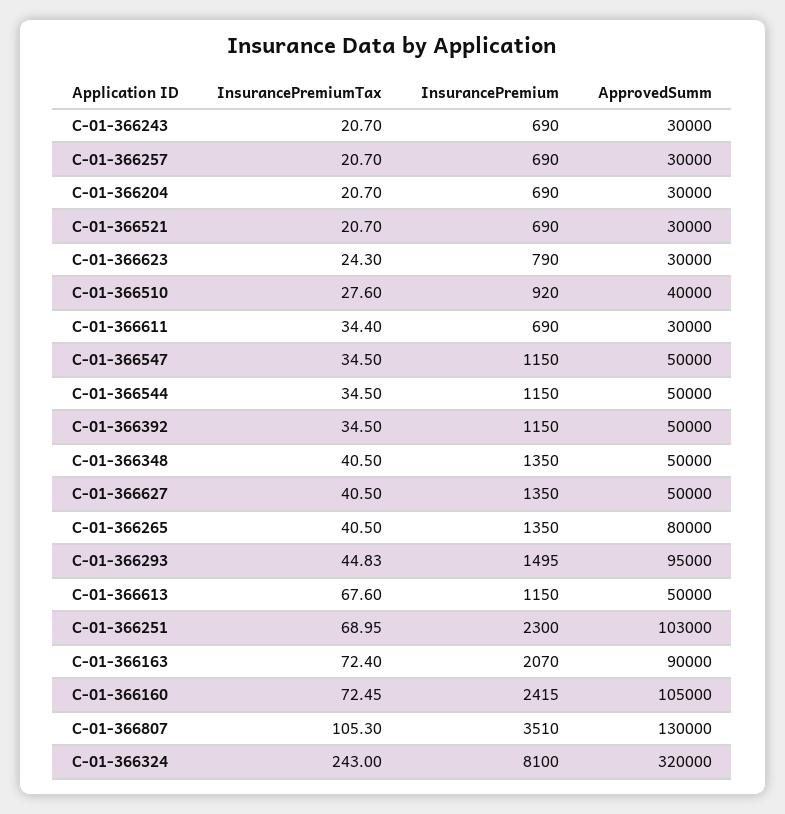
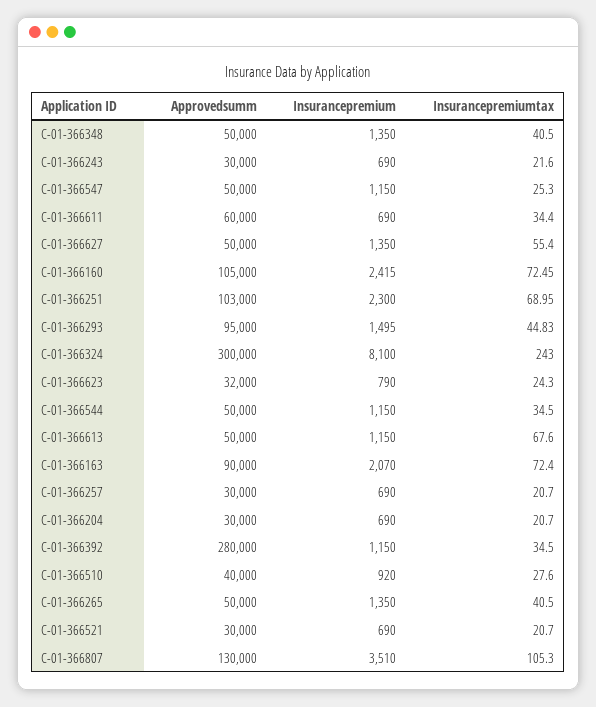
InsurancePremiumTax, C-01-366243: 20.7 -> 21.6
ApprovedSumm, C-01-366623: 30000 -> 32000
ApprovedSumm, C-01-366611: 30000 -> 60000
InsurancePremiumTax, C-01-366547: 34.5 -> 25.3
ApprovedSumm, C-01-366392: 50000 -> 280000
InsurancePremiumTax, C-01-366627: 40.5 -> 55.4
ApprovedSumm, C-01-366265: 80000 -> 50000
ApprovedSumm, C-01-366324: 320000 -> 300000

